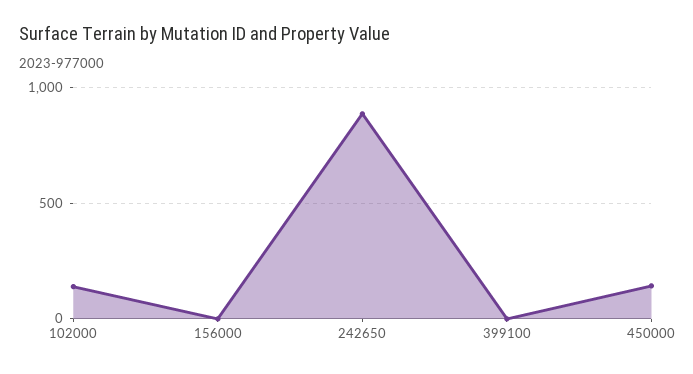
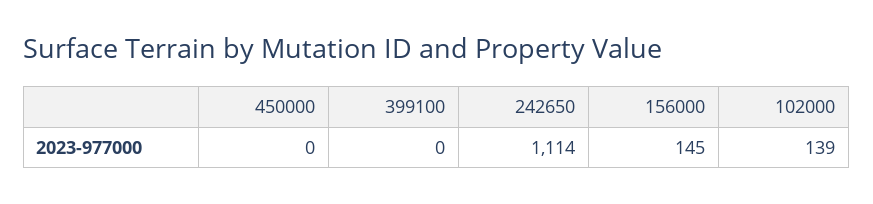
156000: 0 -> 145
242650: 900 -> 1114
450000: 150 -> 0

